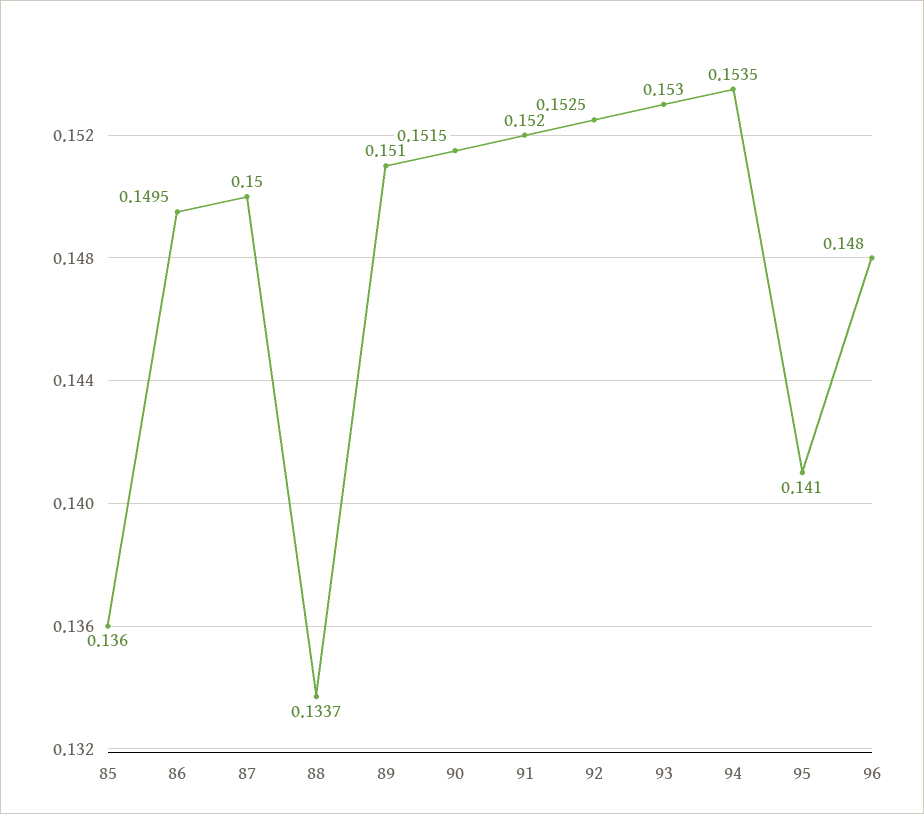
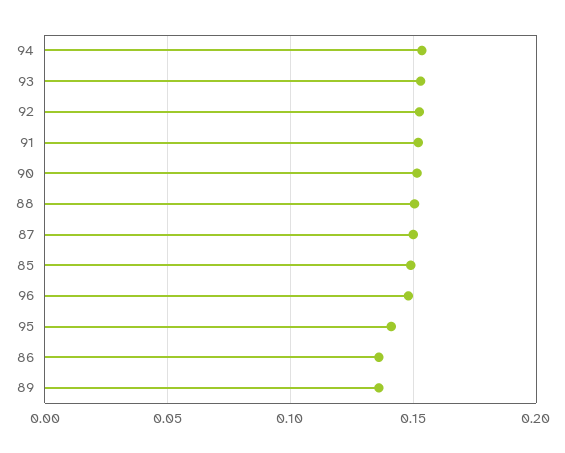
85: 0.136 -> 0.15
86: 0.1495 -> 0.135
88: 0.1337 -> 0.15
89: 0.151 -> 0.135

